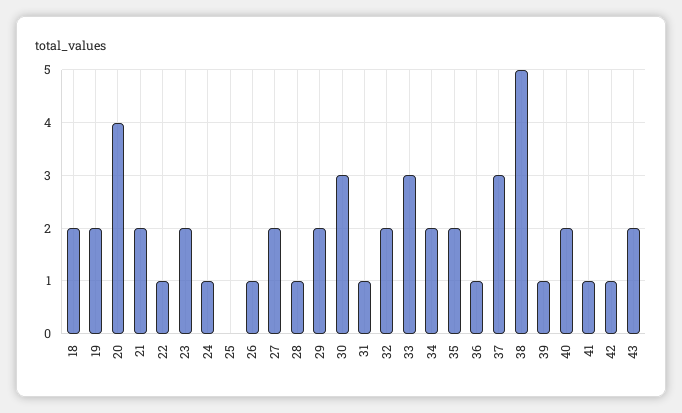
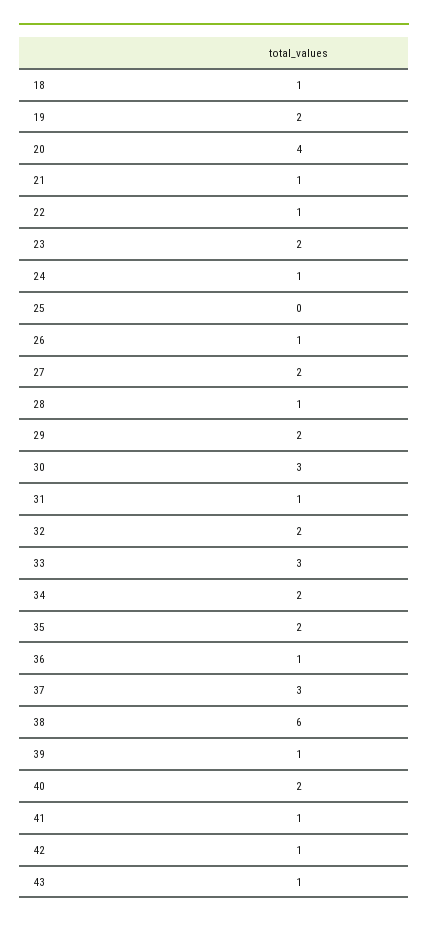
18: 2 -> 1
21: 2 -> 1
38: 5 -> 6
43: 2 -> 1

